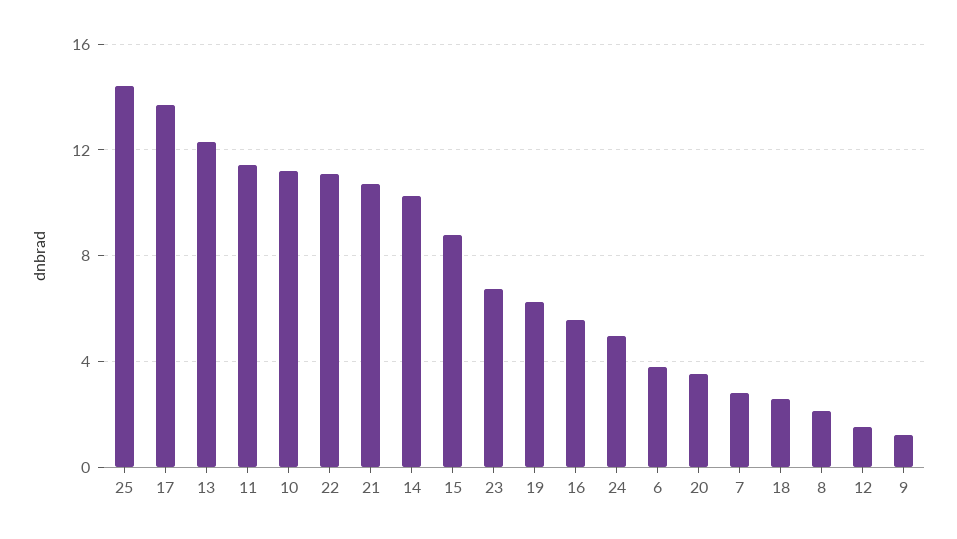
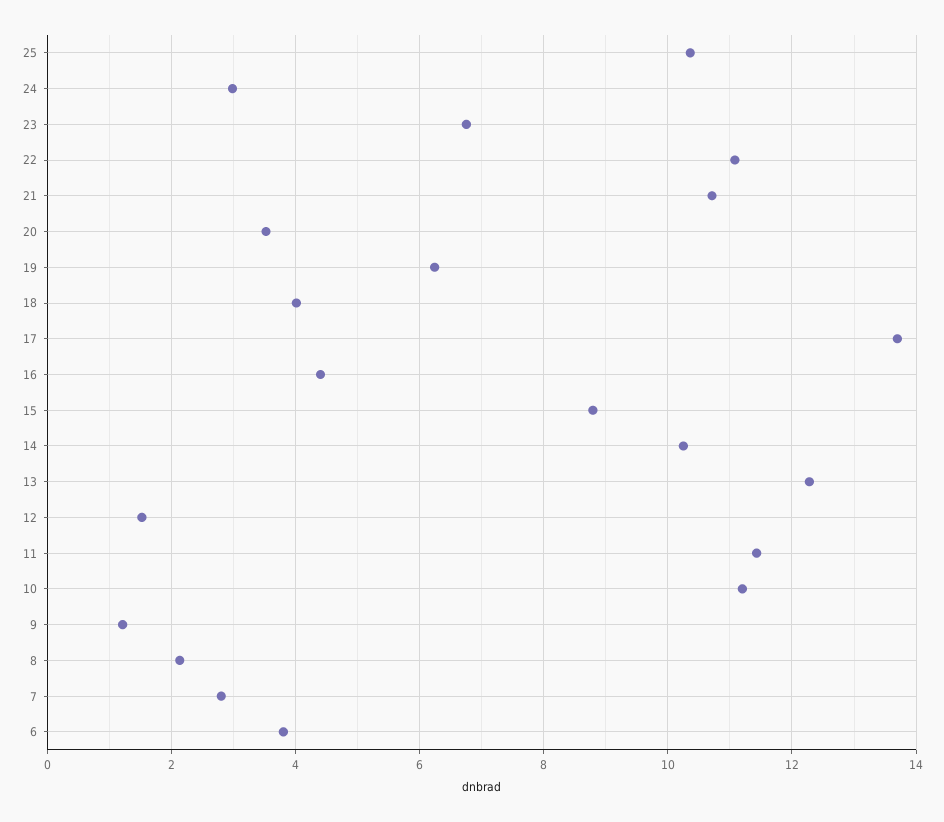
25: 14.5 -> 10.4
16: 5.5 -> 4.4
24: 5 -> 3
18: 2.5 -> 4

